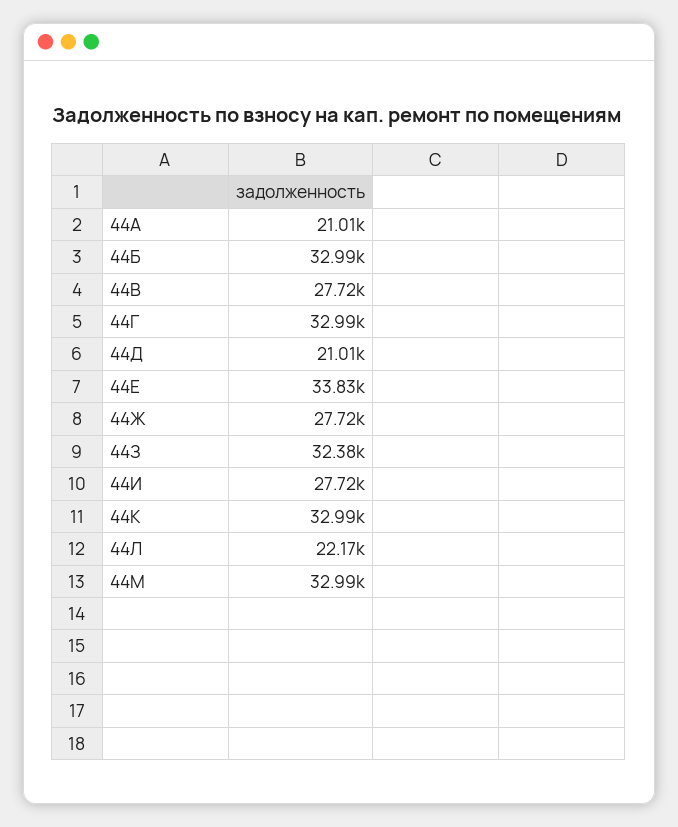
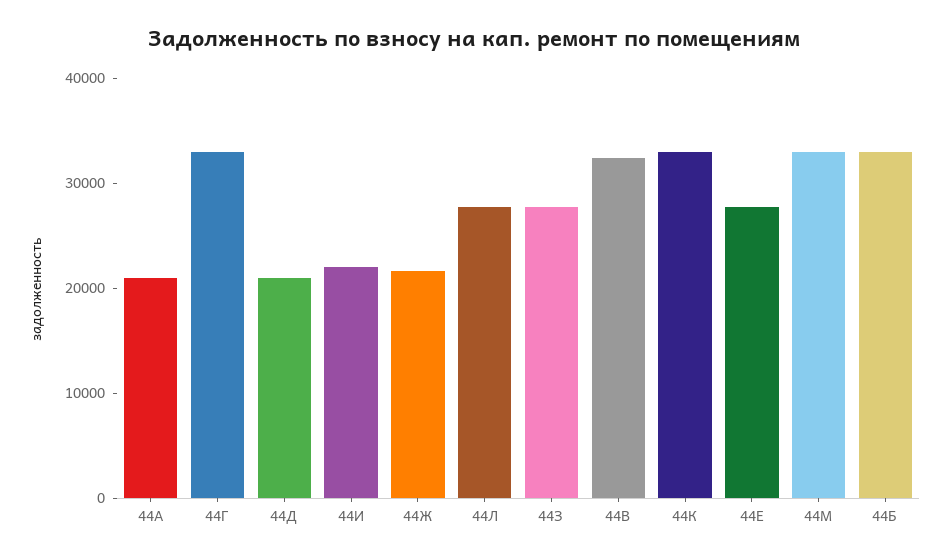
44В: 27720 -> 32000
44Е: 33830 -> 28000
44Ж: 27720 -> 22000
44З: 32380 -> 28000
44И: 27720 -> 22000
44Л: 22170 -> 28000

